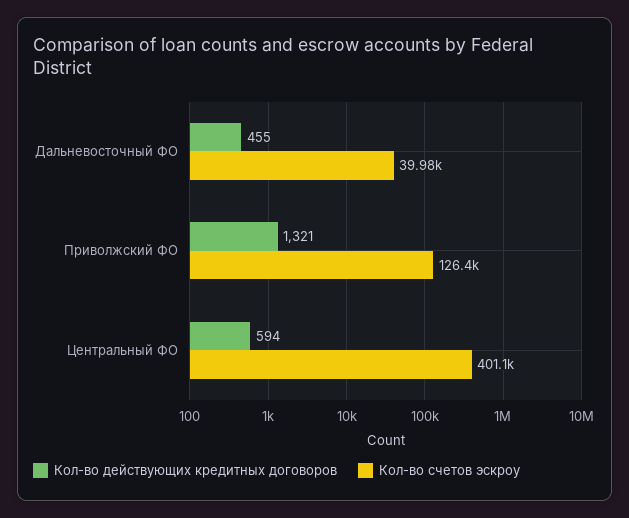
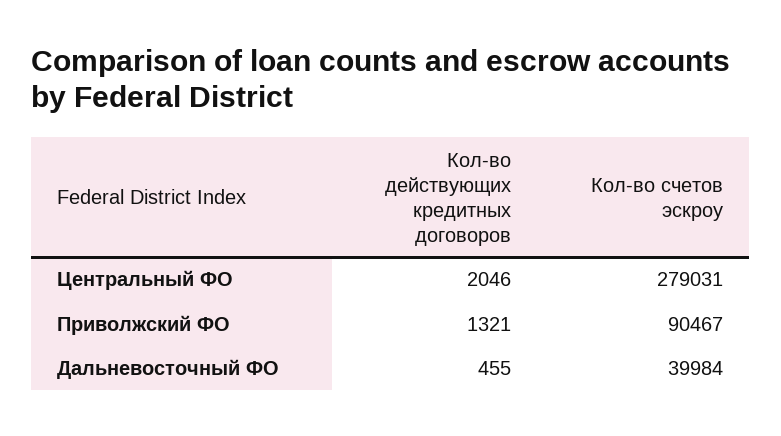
Кол-во счетов эскроу, Приволжский ФО: 126400 -> 90467
Кол-во действующих кредитных договоров, Центральный ФО: 594 -> 2046
Кол-во счетов эскроу, Центральный ФО: 401100 -> 279031

